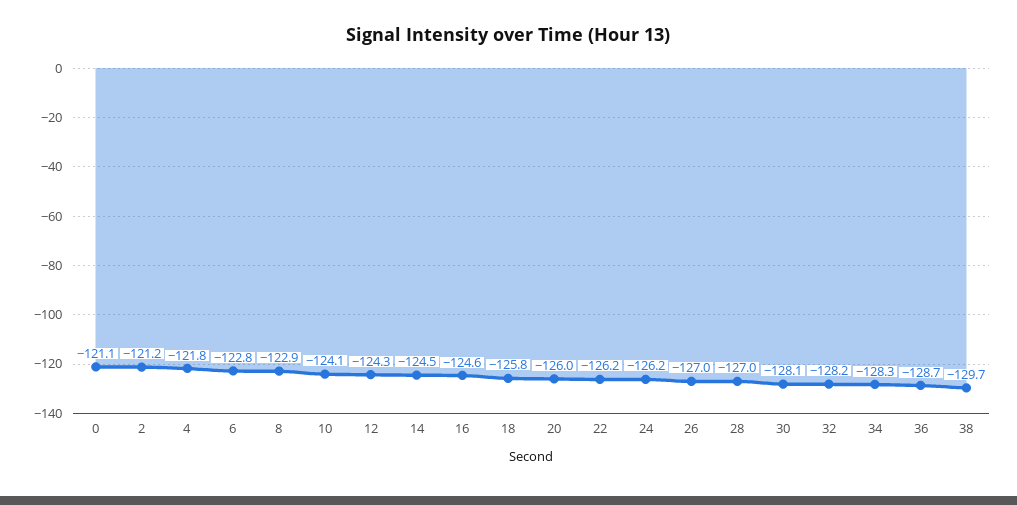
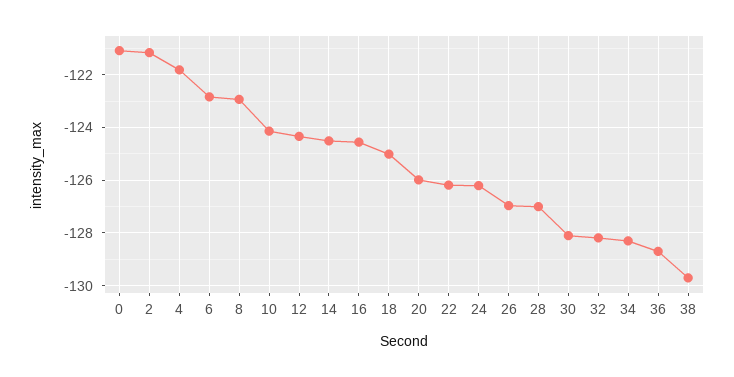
18: -125.8 -> -125

